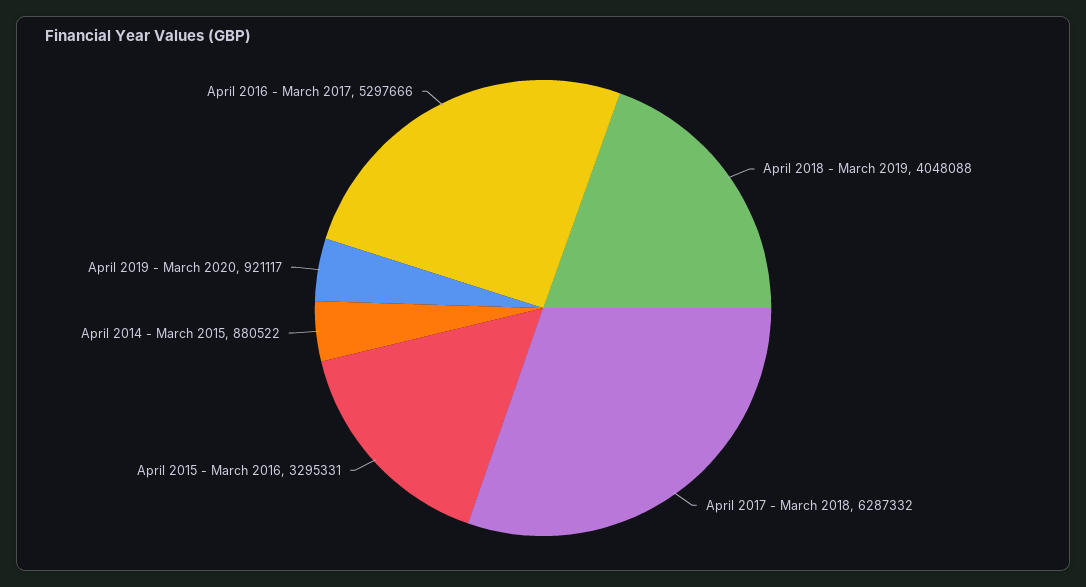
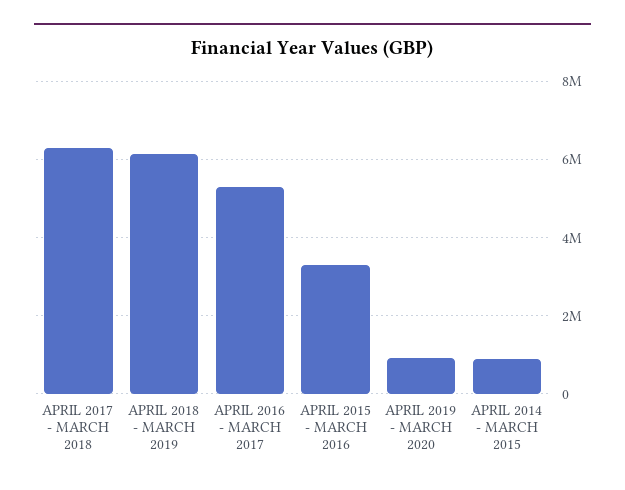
April 2018 - March 2019: 4048088 -> 6200000

